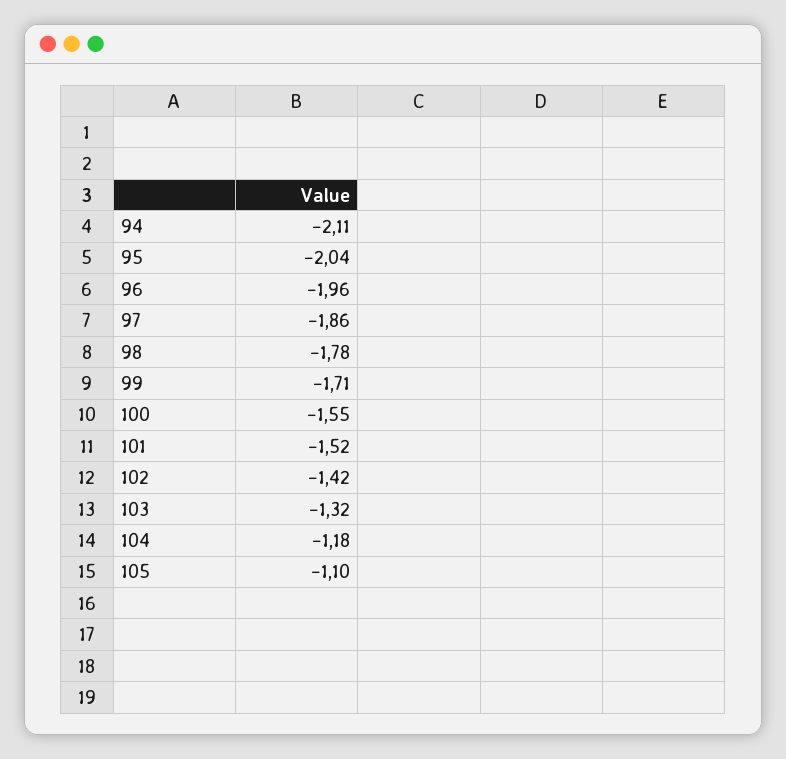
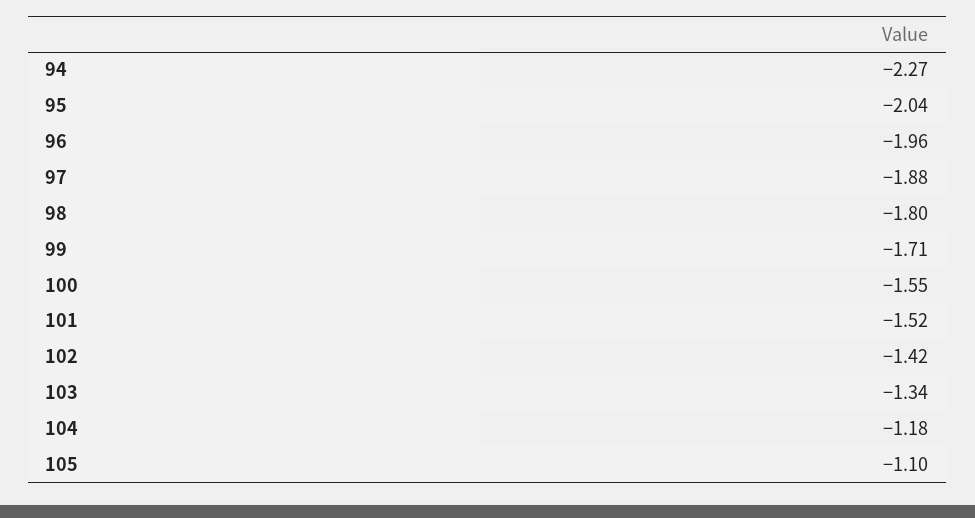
94: -2.11 -> -2.27
97: -1.86 -> -1.88
98: -1.78 -> -1.8
103: -1.32 -> -1.34

